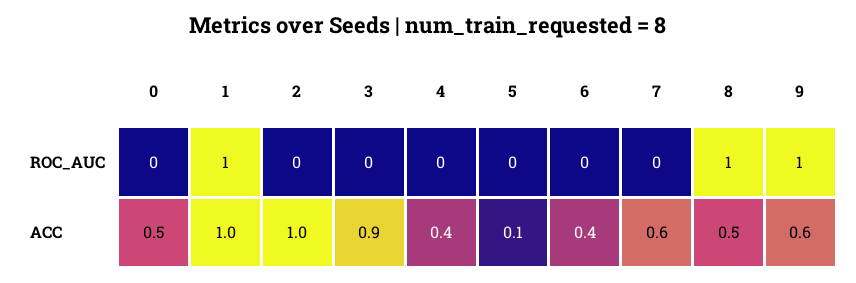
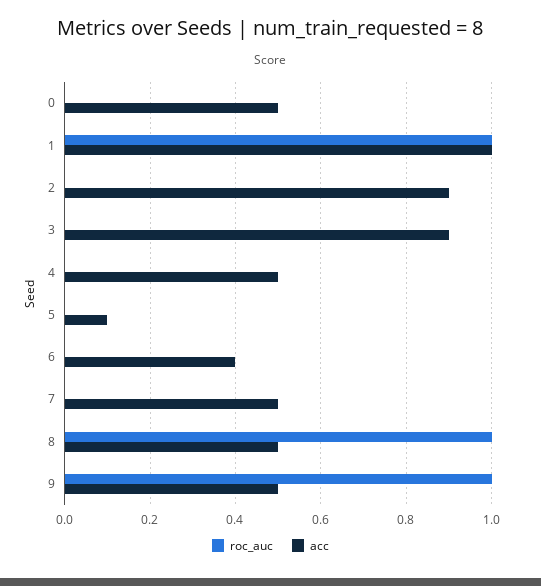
ACC, 2: 1 -> 0.9
ACC, 4: 0.4 -> 0.5
ACC, 7: 0.6 -> 0.5
ACC, 9: 0.6 -> 0.5

